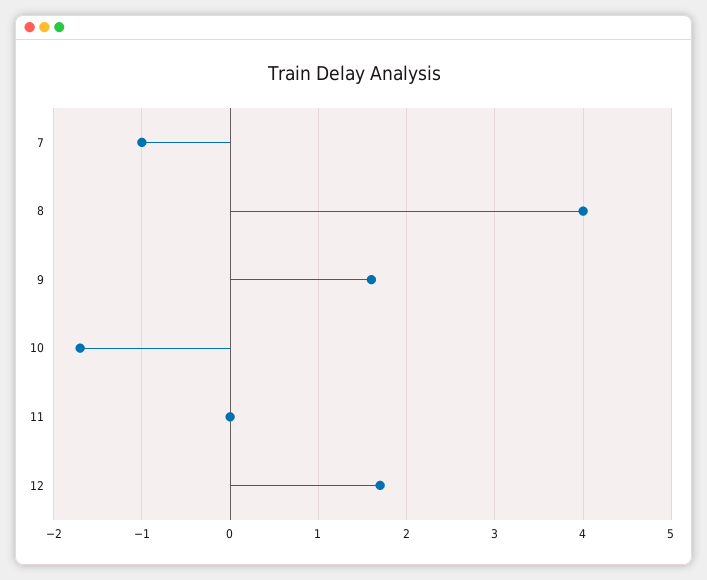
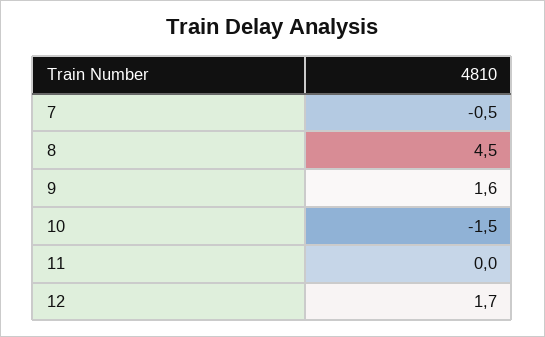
7: -1 -> -0.5
8: 4 -> 4.5
10: -1.7 -> -1.5

